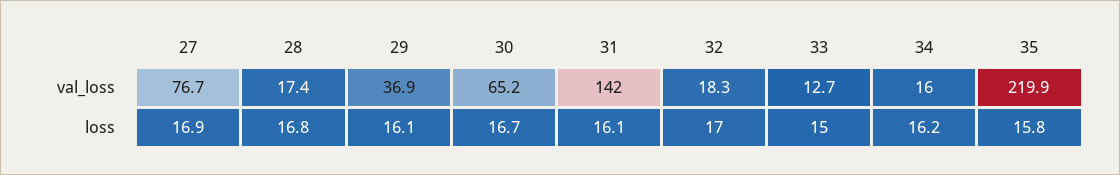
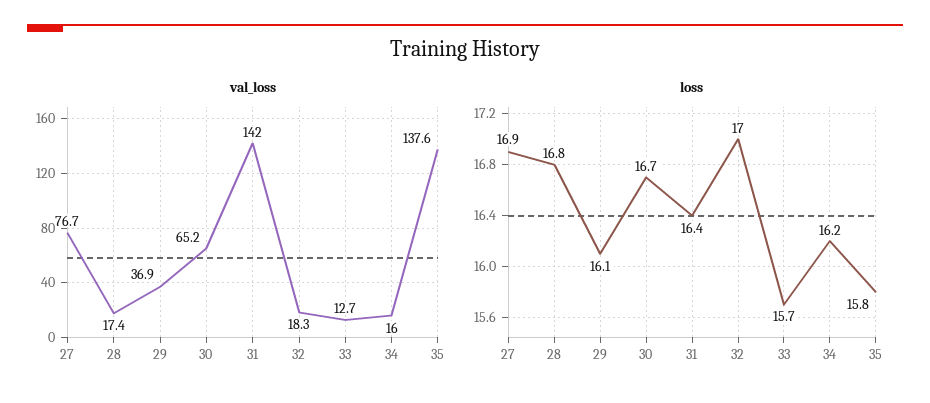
val_loss, 35: 219.9 -> 137.6
loss, 31: 16.1 -> 16.4
loss, 33: 15 -> 15.7

